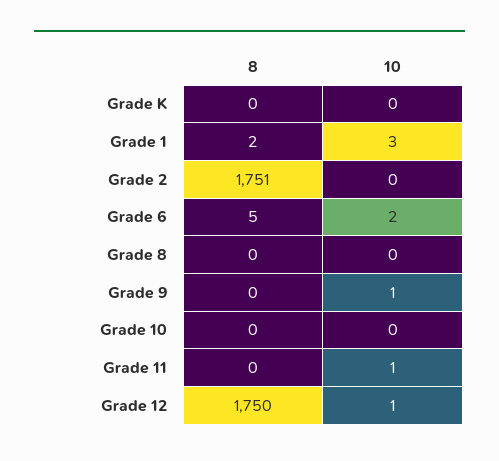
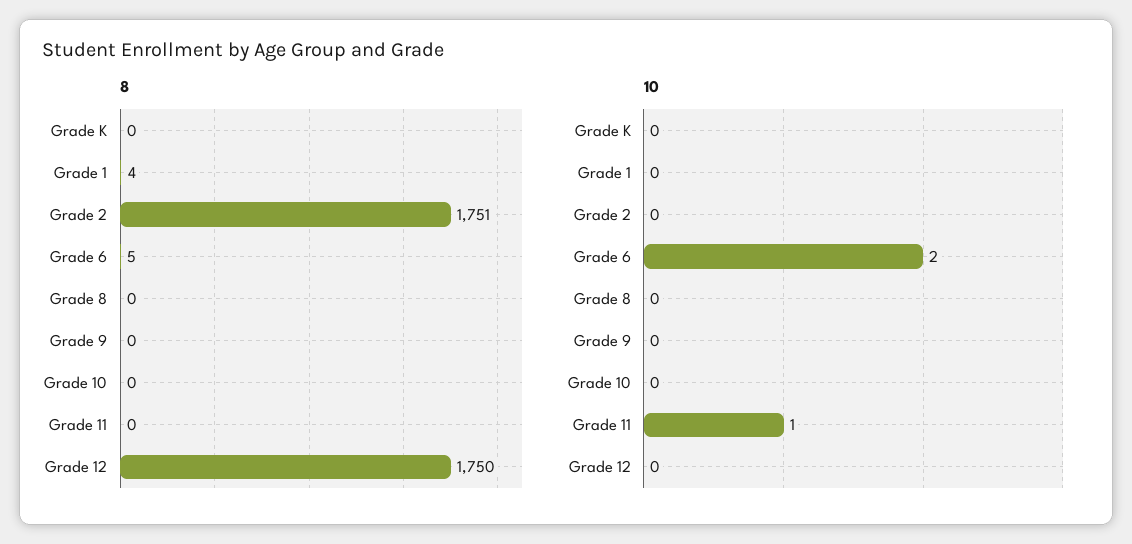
8, Grade 1: 2 -> 4
10, Grade 1: 3 -> 0
10, Grade 9: 1 -> 0
10, Grade 12: 1 -> 0

